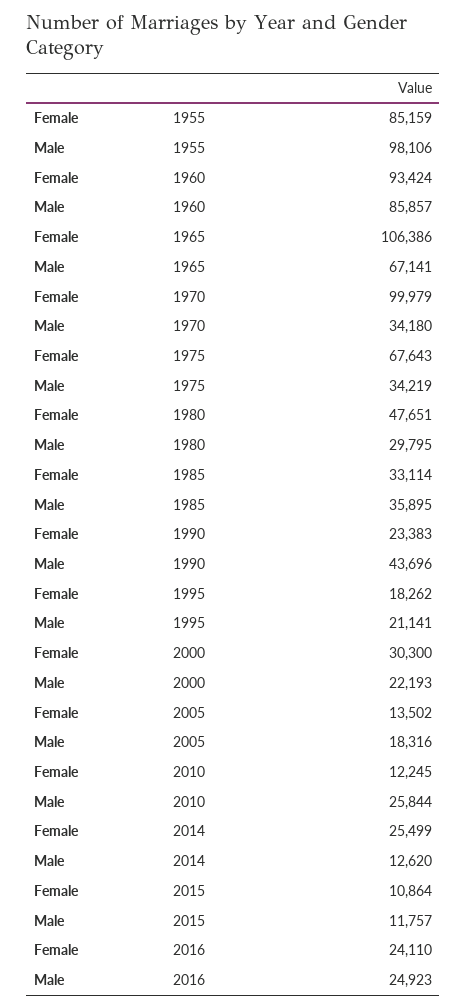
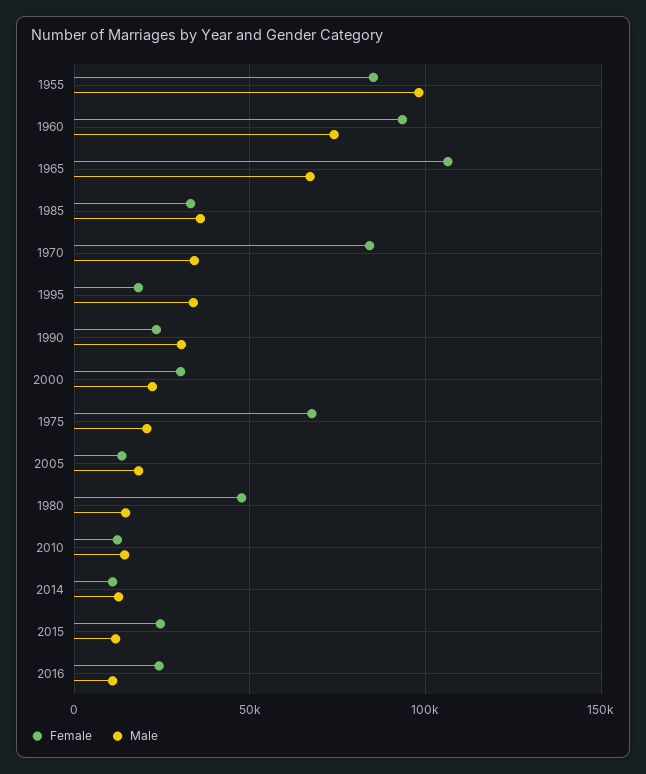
Male, 1960: 85857 -> 75000
Female, 1970: 99979 -> 85000
Male, 1975: 34219 -> 20000
Male, 1980: 29795 -> 15000
Male, 1990: 43696 -> 30000
Male, 1995: 21141 -> 35000
Male, 2010: 25844 -> 15000
Female, 2014: 25499 -> 10000
Female, 2015: 10864 -> 25000
Male, 2016: 24923 -> 10000

